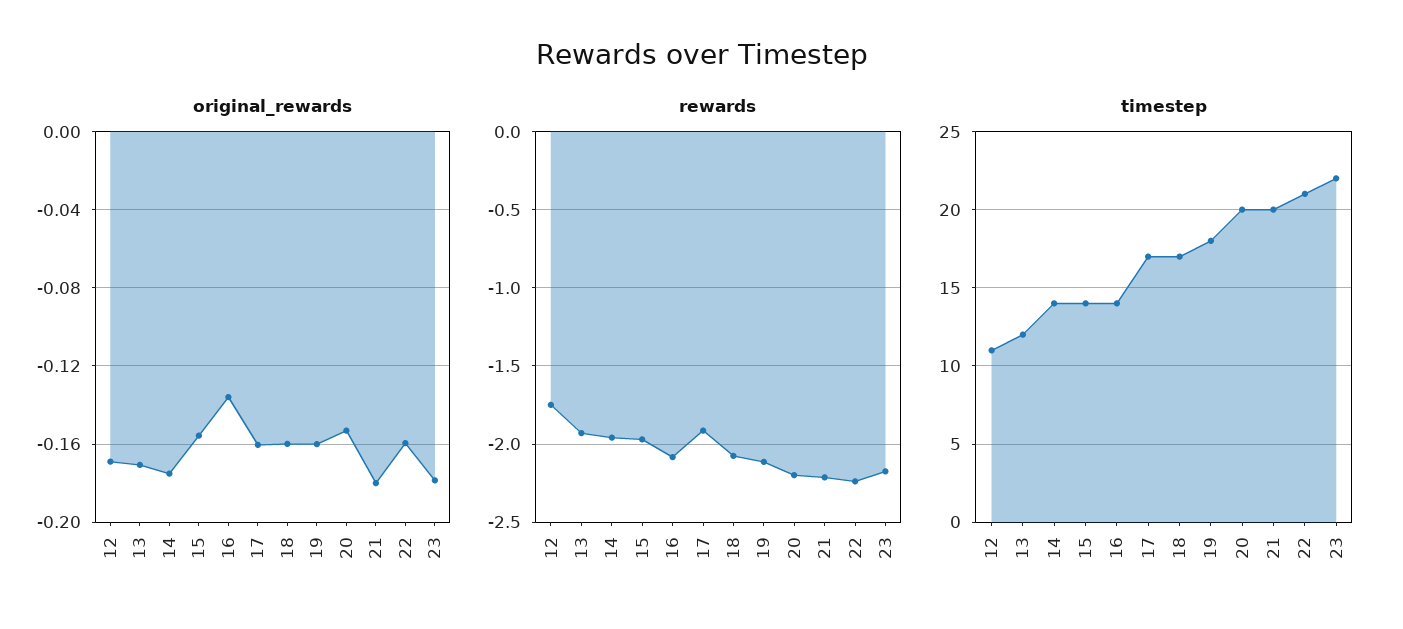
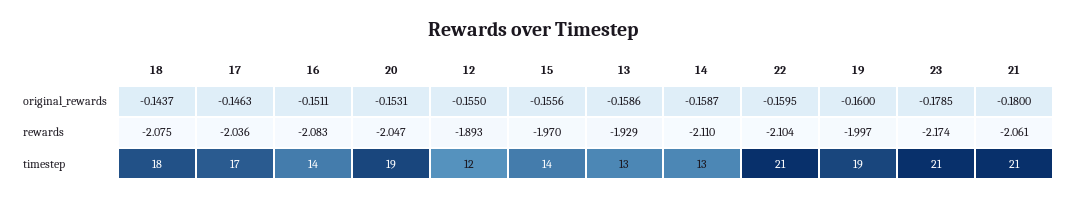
original_rewards, 12: -0.17 -> -0.155
original_rewards, 13: -0.17 -> -0.1586
original_rewards, 14: -0.175 -> -0.1587
original_rewards, 16: -0.135 -> -0.1511
original_rewards, 17: -0.16 -> -0.1463
original_rewards, 18: -0.16 -> -0.1437
rewards, 12: -1.75 -> -1.893
rewards, 14: -1.95 -> -2.11
rewards, 17: -1.9 -> -2.036
rewards, 19: -2.1 -> -1.997
rewards, 20: -2.2 -> -2.047
rewards, 21: -2.2 -> -2.061
rewards, 22: -2.25 -> -2.104
timestep, 12: 11 -> 12
timestep, 13: 12 -> 13
timestep, 14: 14 -> 13
timestep, 18: 17 -> 18
timestep, 19: 18 -> 19
timestep, 20: 20 -> 19
timestep, 21: 20 -> 21
timestep, 23: 22 -> 21

